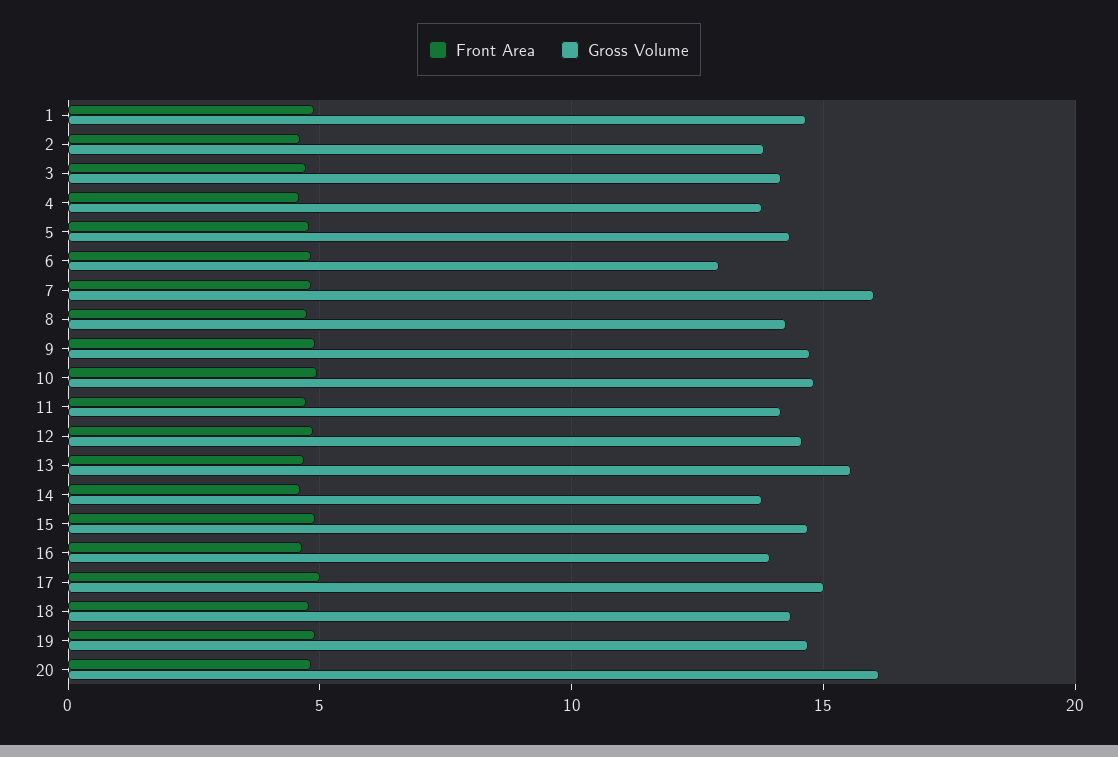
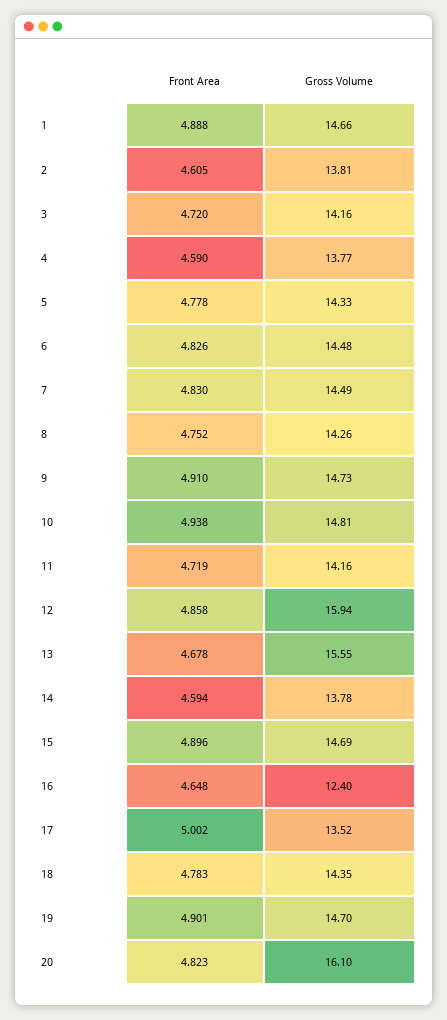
Gross Volume, 6: 13 -> 14.48
Gross Volume, 7: 16 -> 14.49
Gross Volume, 12: 14.5 -> 15.94
Gross Volume, 16: 14 -> 12.4
Gross Volume, 17: 15 -> 13.52

